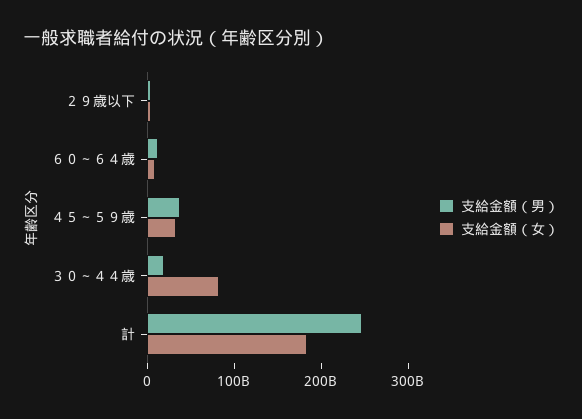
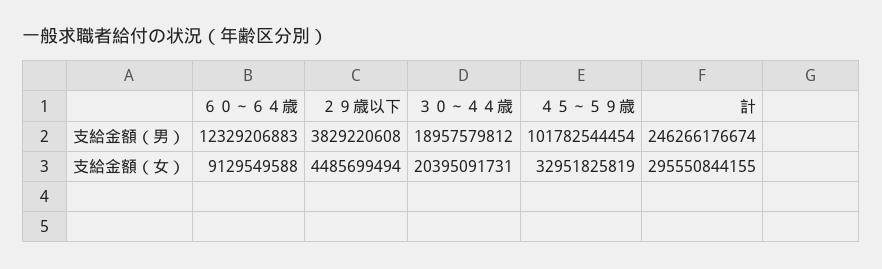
支給金額（男）, ４５～５９歳: 40000000000 -> 101782544454
支給金額（女）, ３０～４４歳: 80000000000 -> 20395091731
支給金額（女）, 計: 180000000000 -> 295550844155

